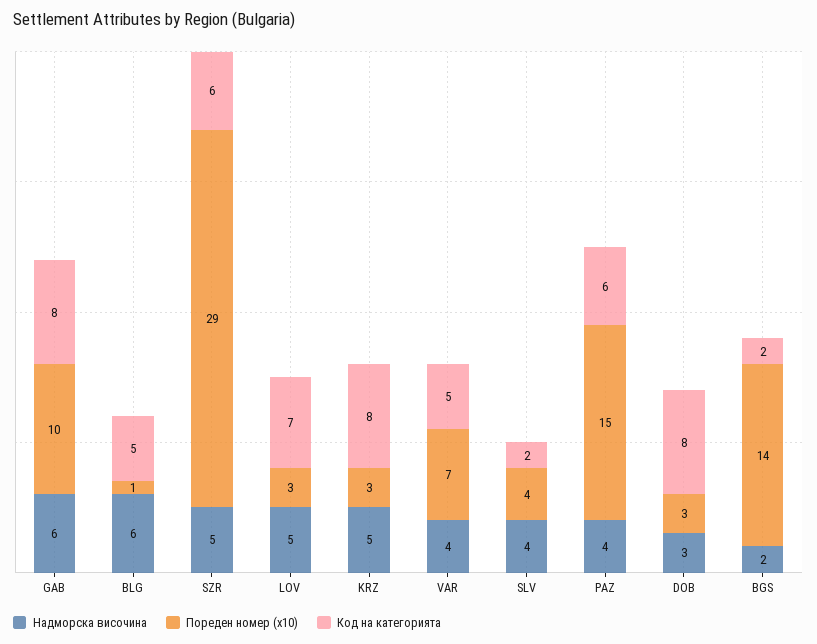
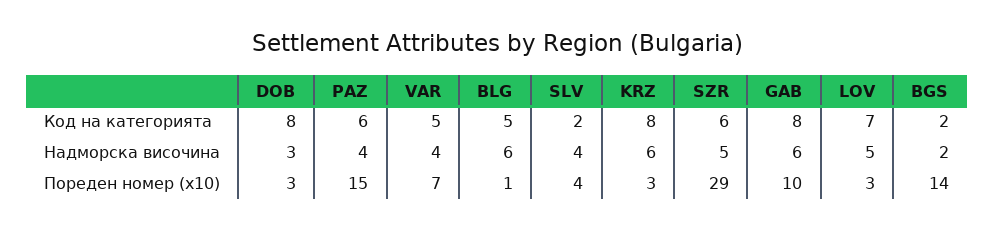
Надморска височина, KRZ: 5 -> 6

